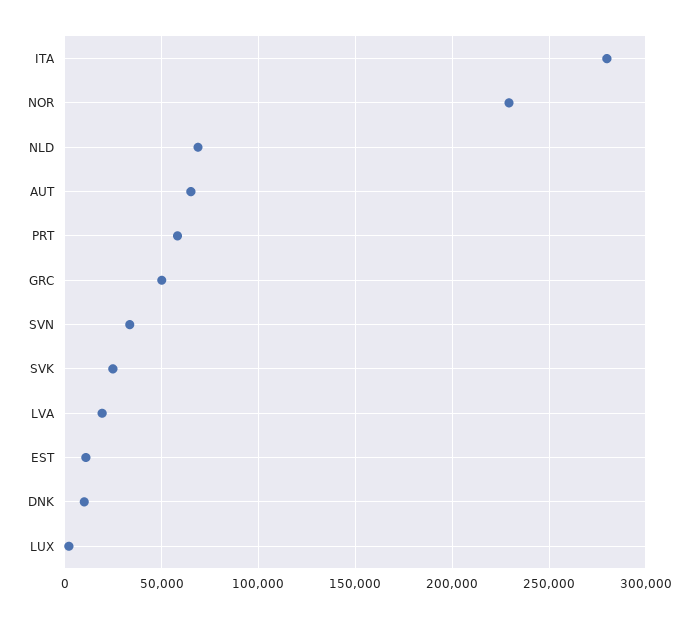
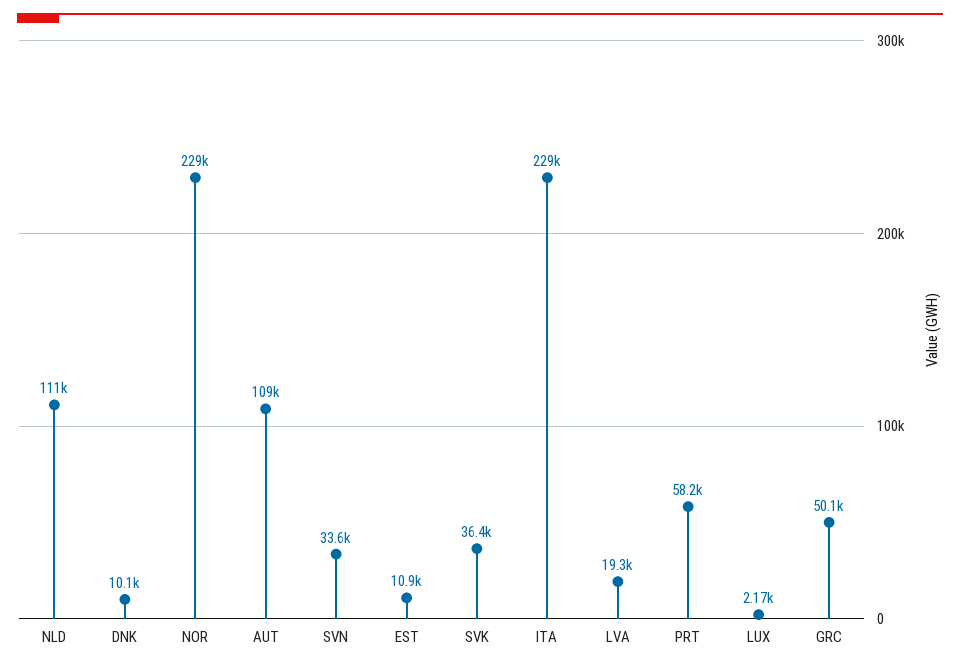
ITA: 280000 -> 229000
NLD: 70000 -> 111000
AUT: 65000 -> 109000
SVK: 25000 -> 36400

